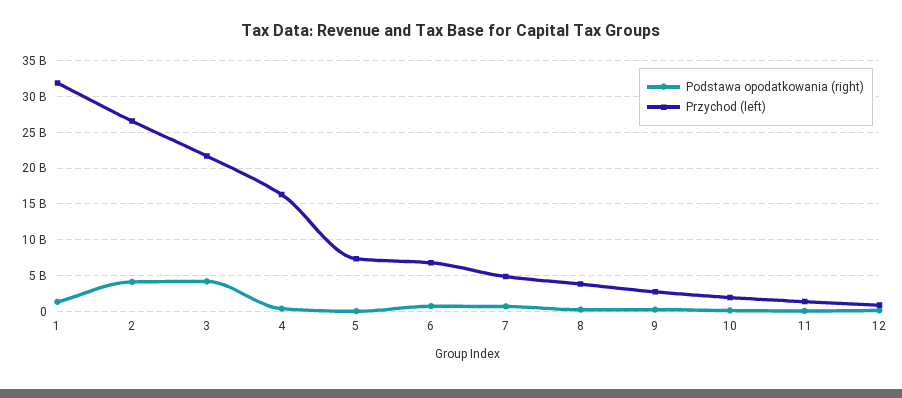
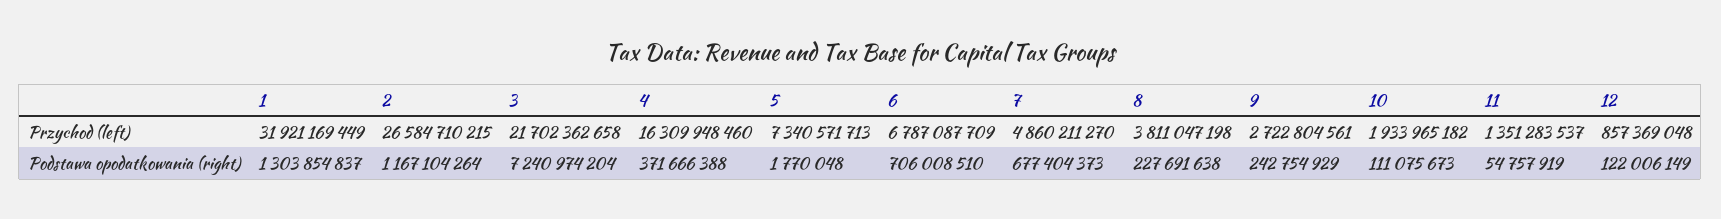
Podstawa opodatkowania (right), 2: 4000000000 -> 1167104264
Podstawa opodatkowania (right), 3: 4000000000 -> 7240974204

